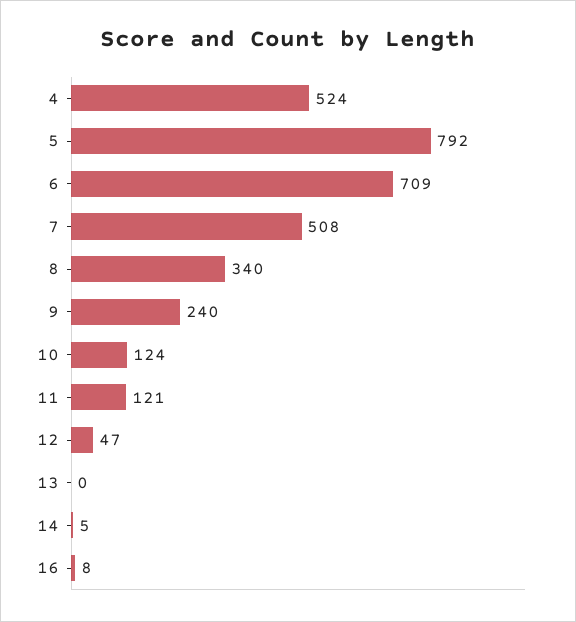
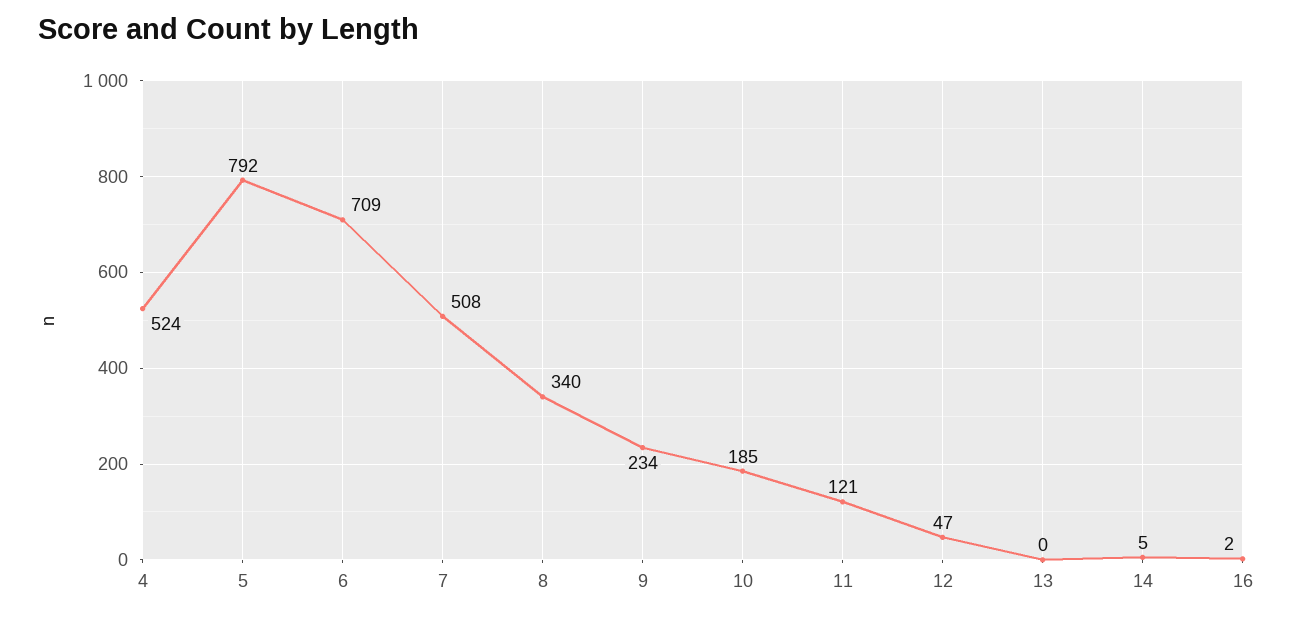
9: 240 -> 234
10: 124 -> 185
16: 8 -> 2

